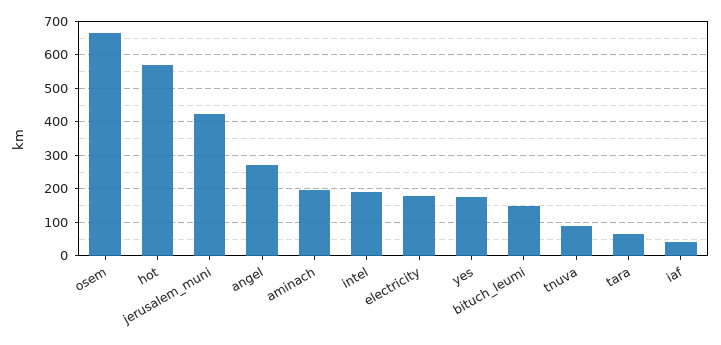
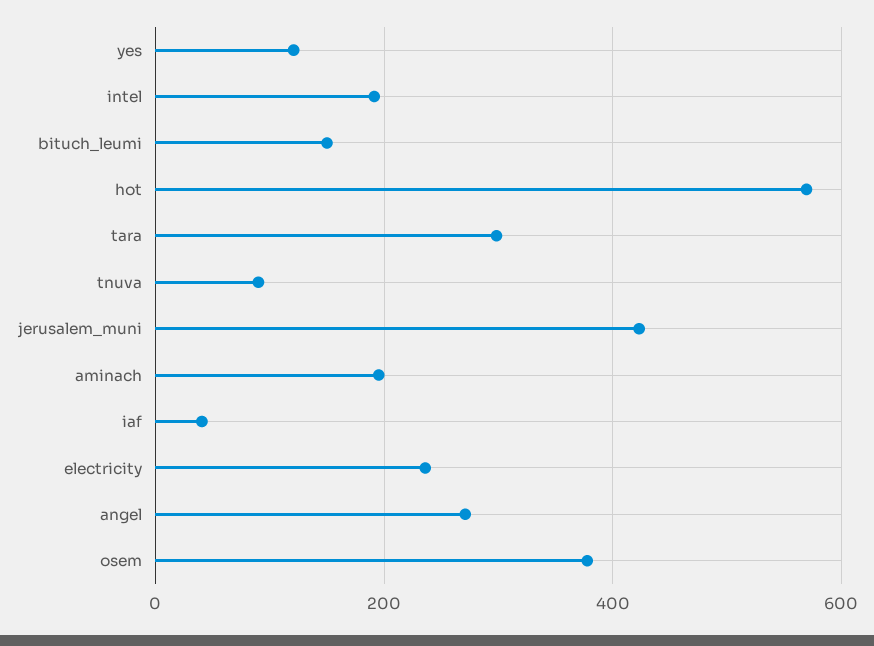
osem: 660 -> 380
electricity: 180 -> 240
yes: 180 -> 120
tara: 60 -> 300

